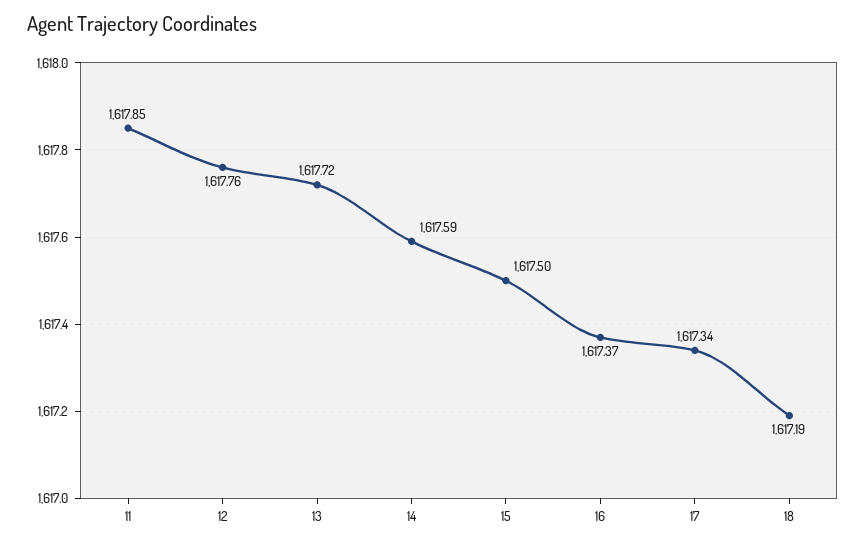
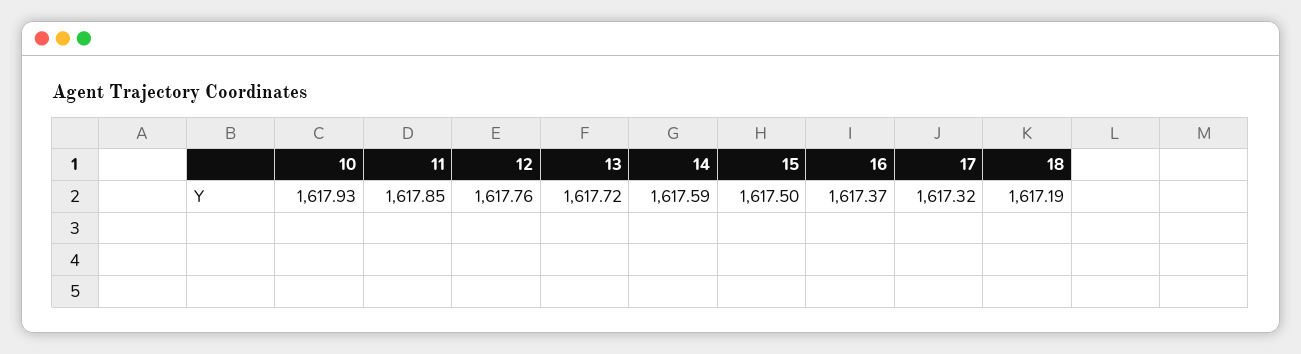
17: 1617.34 -> 1617.32
10: none -> 1617.93

